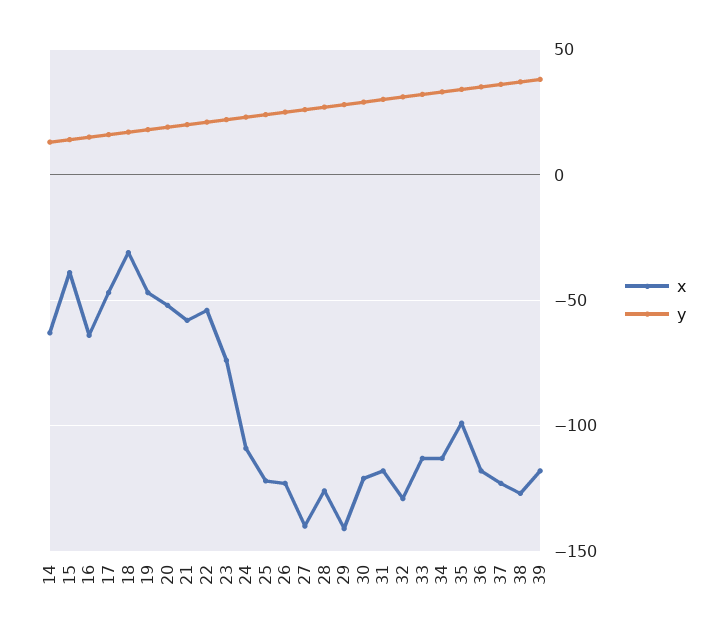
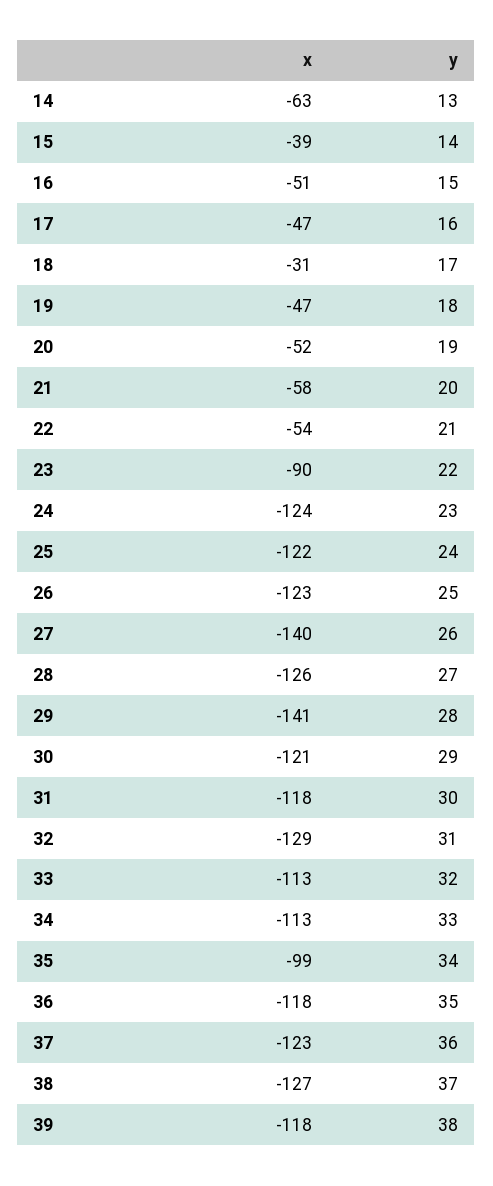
x, 16: -65 -> -51
x, 23: -75 -> -90
x, 24: -110 -> -124

